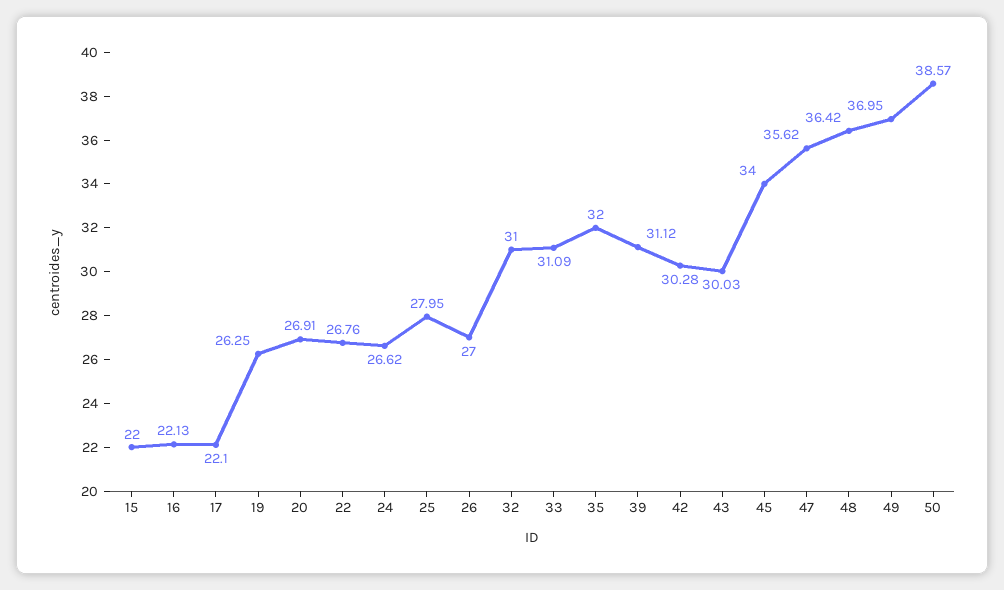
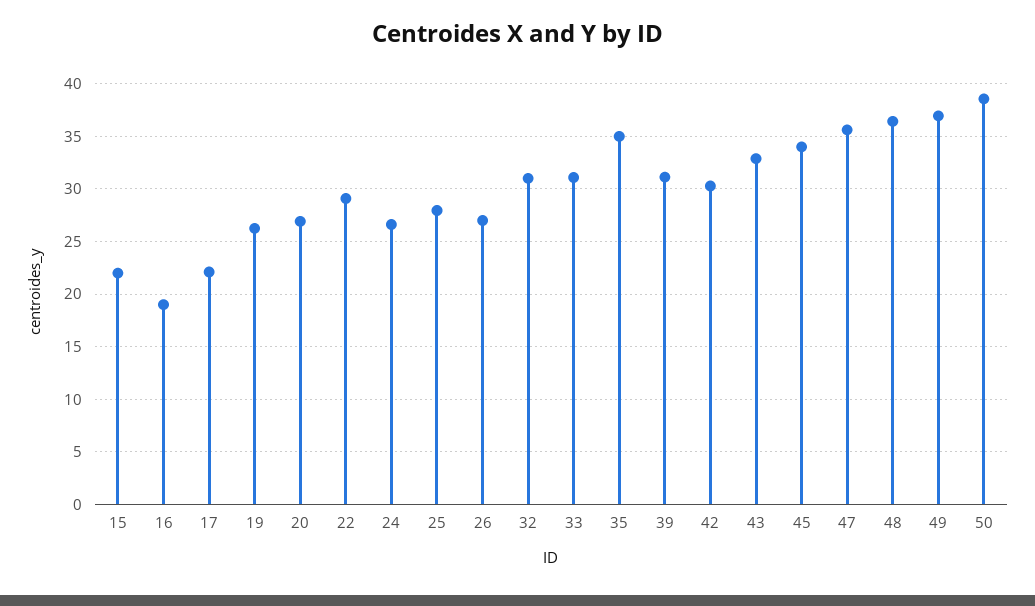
16: 22.13 -> 19
22: 26.76 -> 29
35: 32 -> 35
43: 30.03 -> 33

